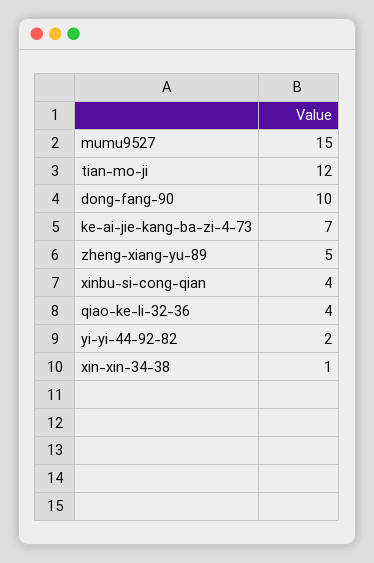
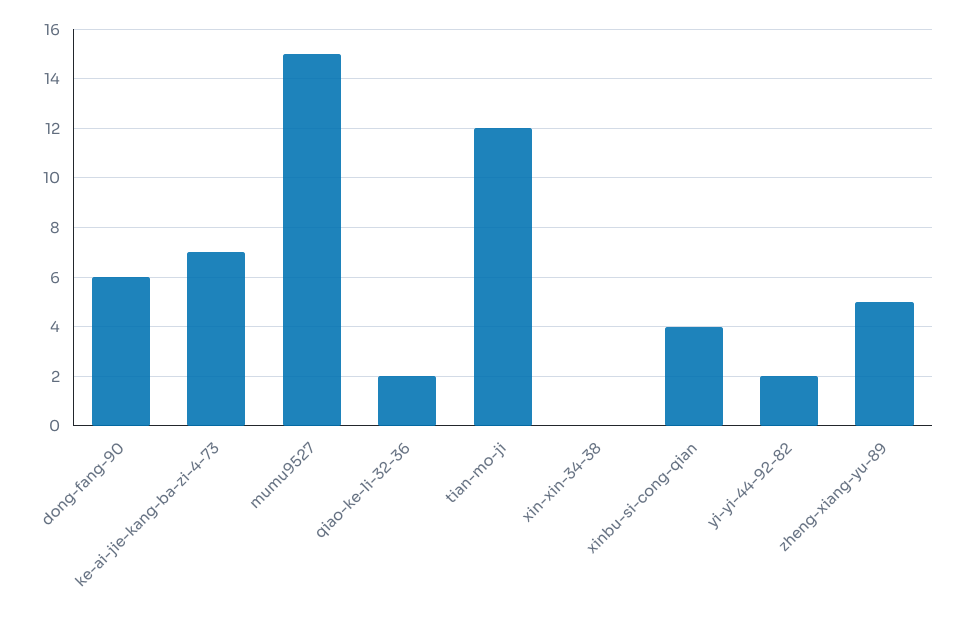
dong-fang-90: 10 -> 6
qiao-ke-li-32-36: 4 -> 2
xin-xin-34-38: 1 -> 0

